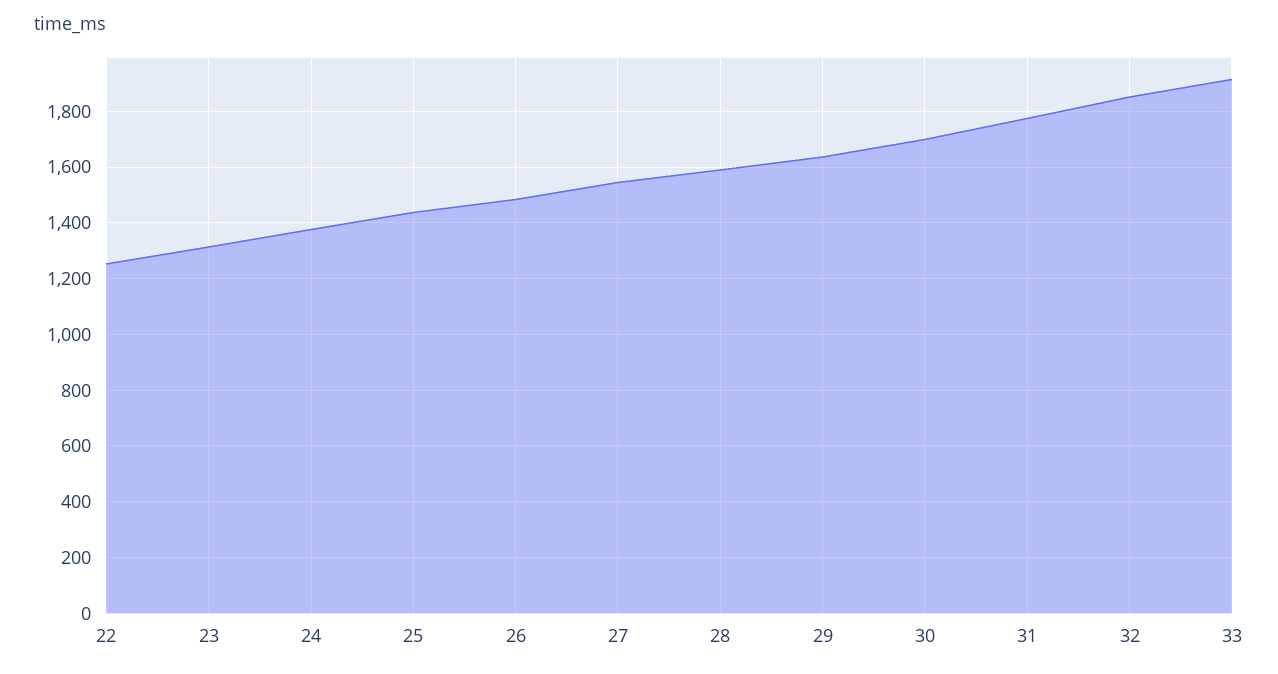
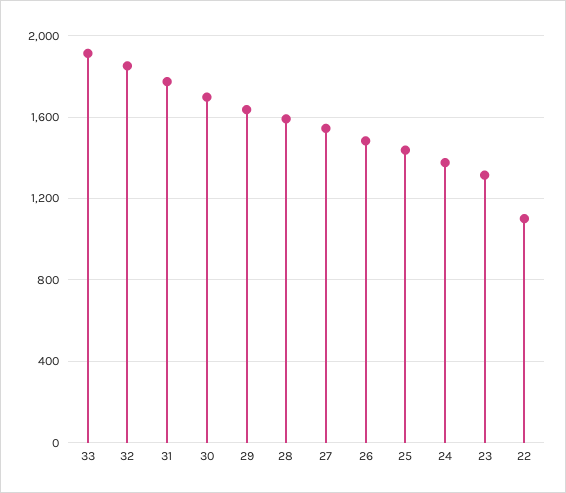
22: 1250 -> 1100

